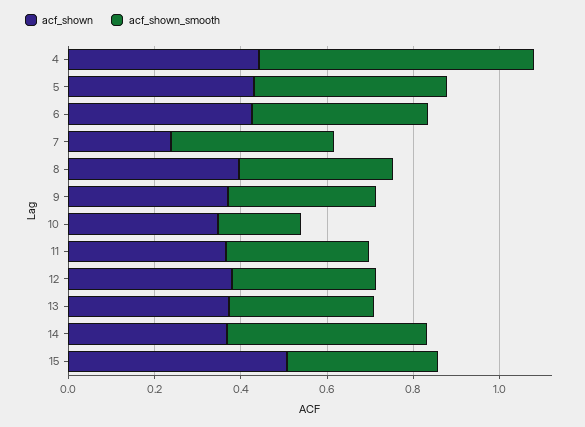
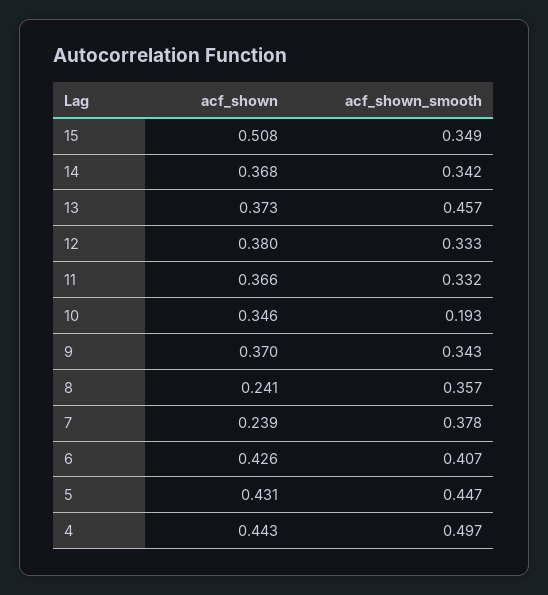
acf_shown_smooth, 4: 0.65 -> 0.497
acf_shown, 8: 0.4 -> 0.241
acf_shown_smooth, 13: 0.35 -> 0.457
acf_shown_smooth, 14: 0.45 -> 0.342

